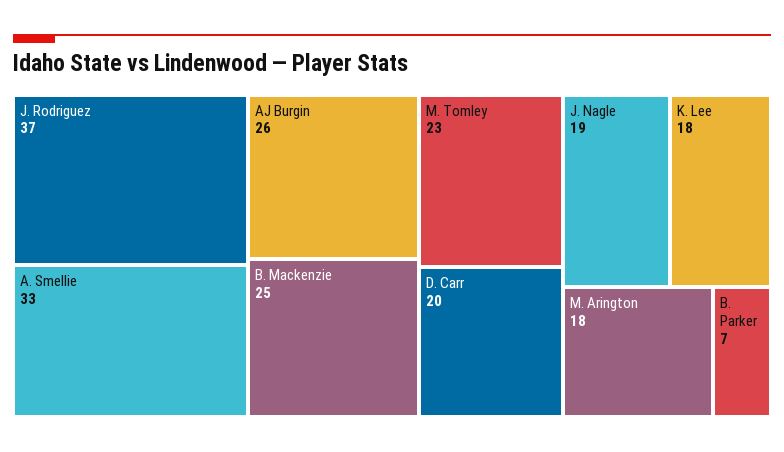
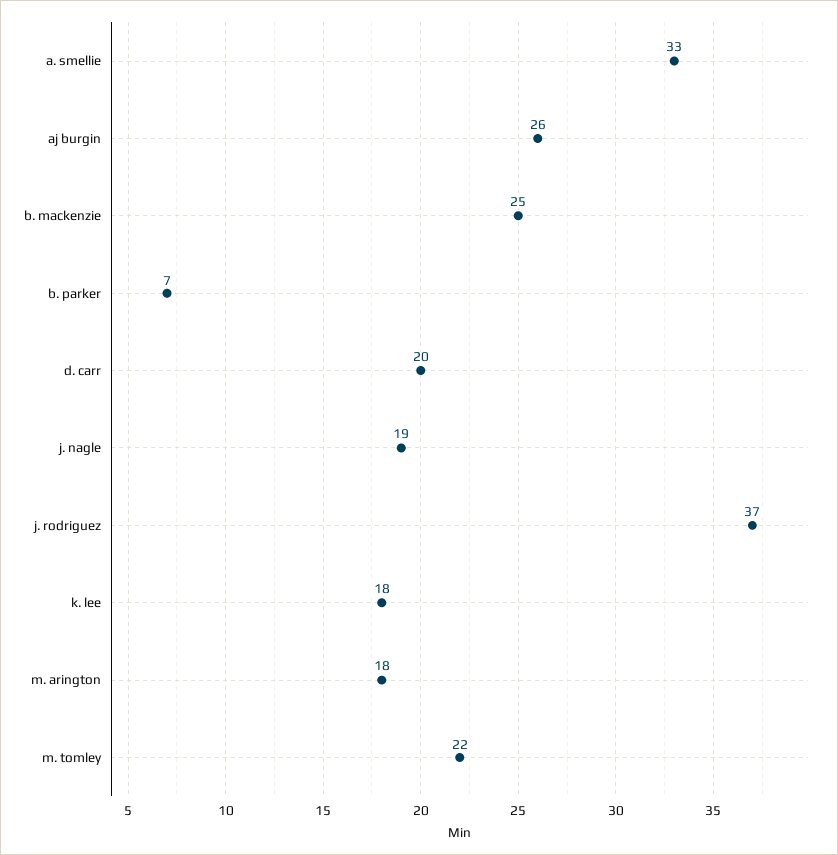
M. Tomley: 23 -> 22

